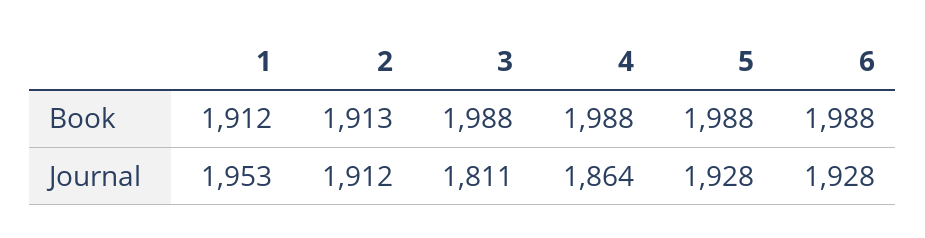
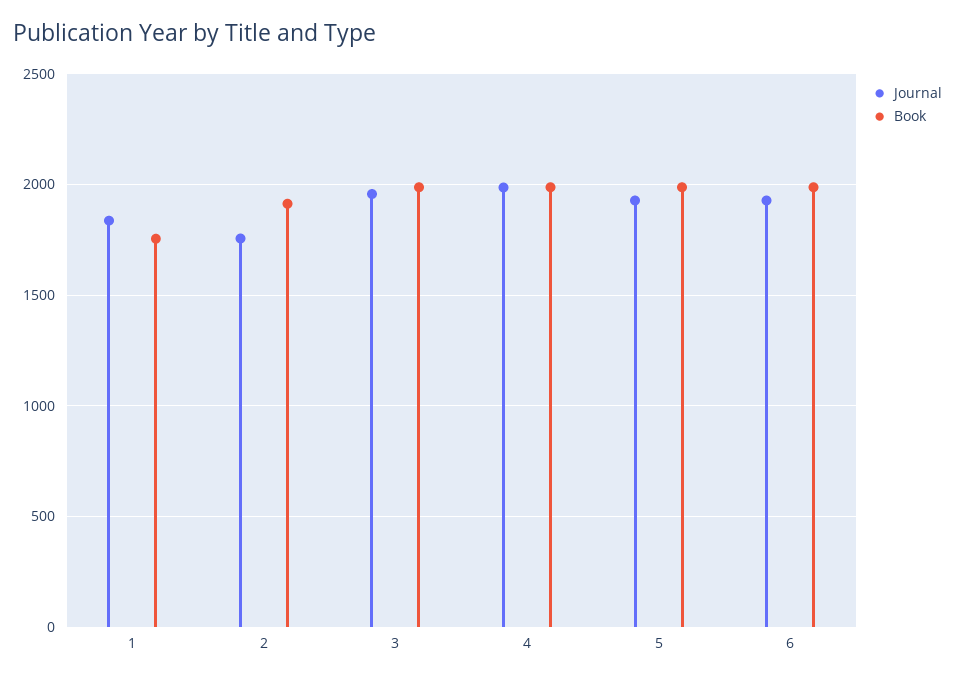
Book, 1: 1912 -> 1750
Journal, 1: 1953 -> 1850
Journal, 2: 1912 -> 1750
Journal, 3: 1811 -> 1950
Journal, 4: 1864 -> 2000

